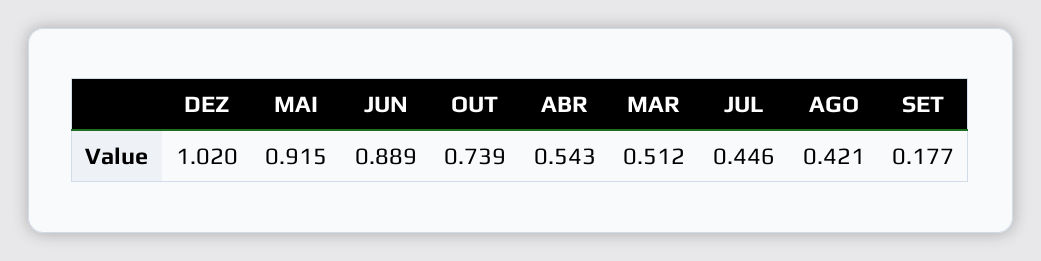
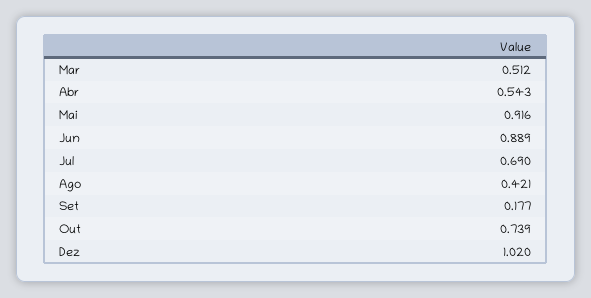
MAI: 0.915 -> 0.916
JUL: 0.446 -> 0.69

